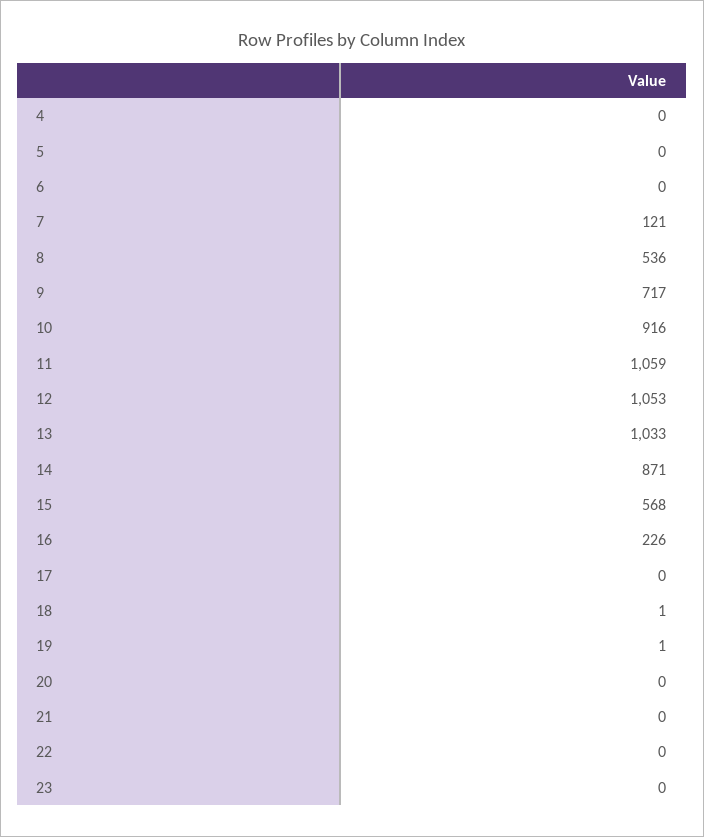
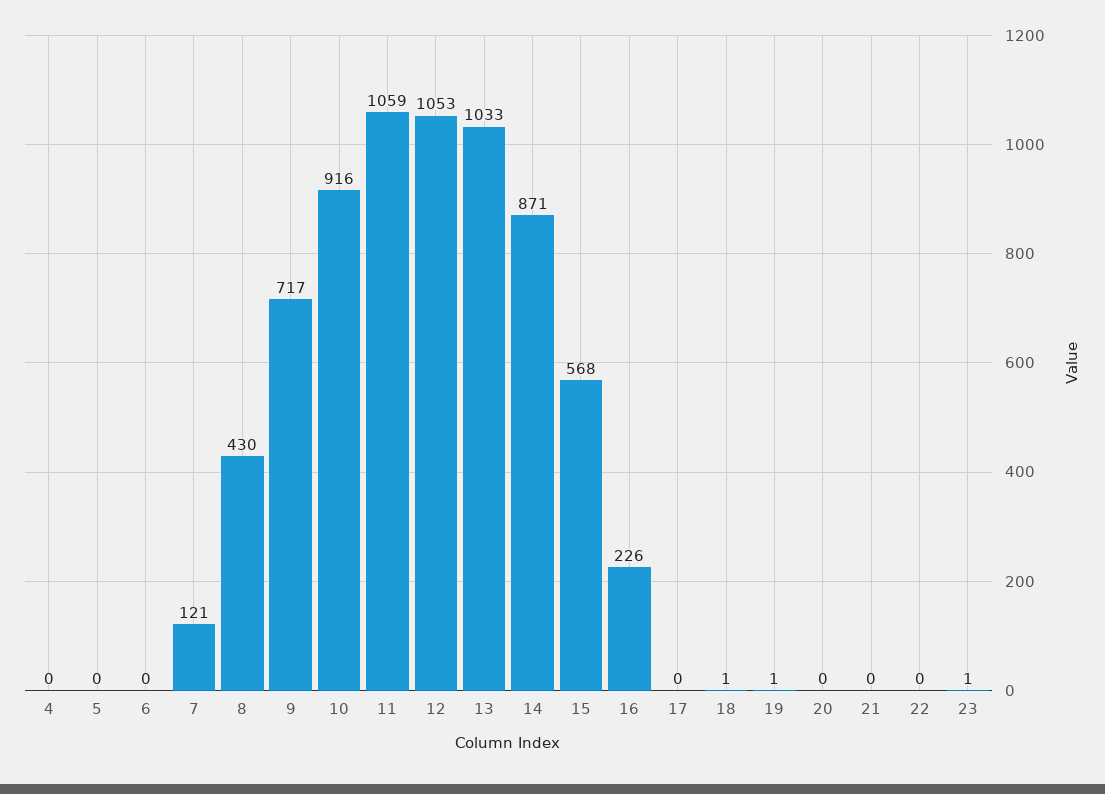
8: 536 -> 430
23: 0 -> 1

